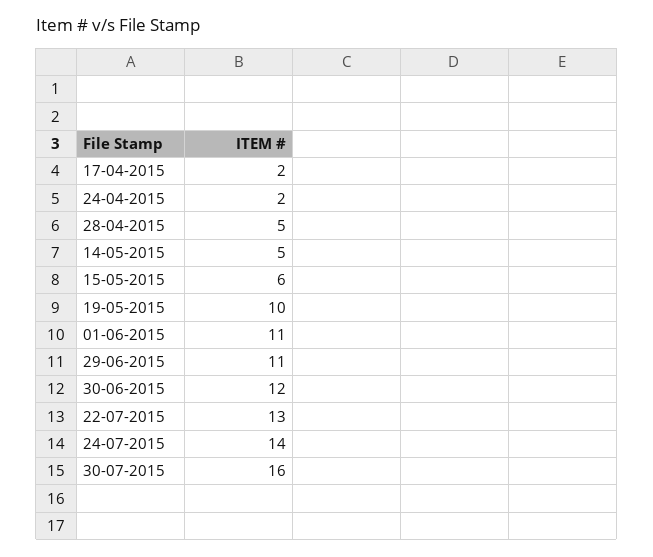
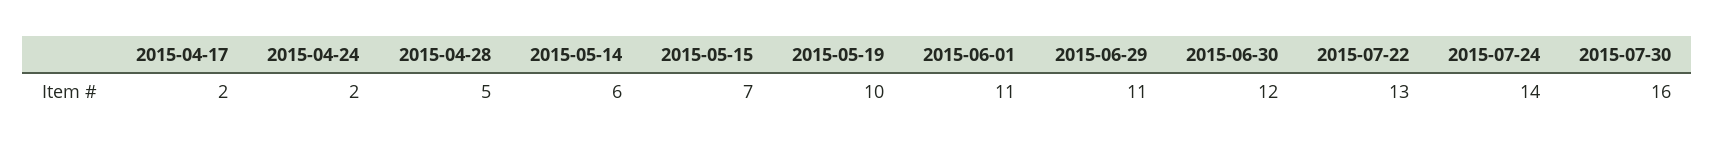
14-05-2015: 5 -> 6
15-05-2015: 6 -> 7

